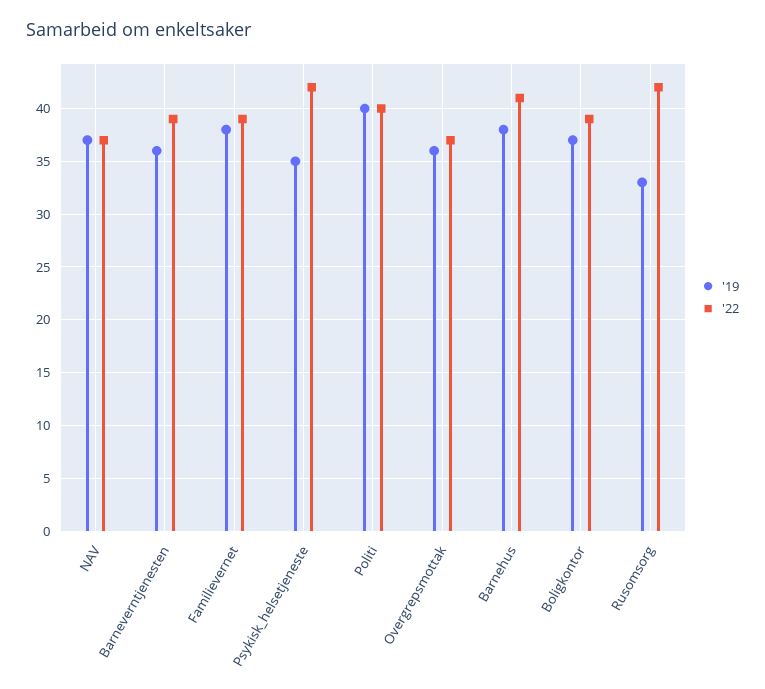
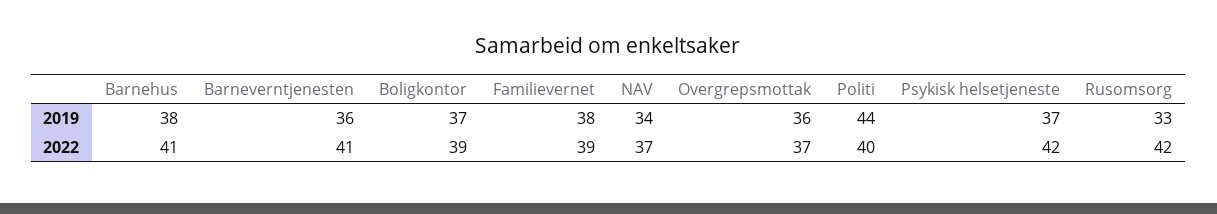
'19, NAV: 37 -> 34
'22, Barneverntjenesten: 39 -> 41
'19, Psykisk_helsetjeneste: 35 -> 37
'19, Politi: 40 -> 44

